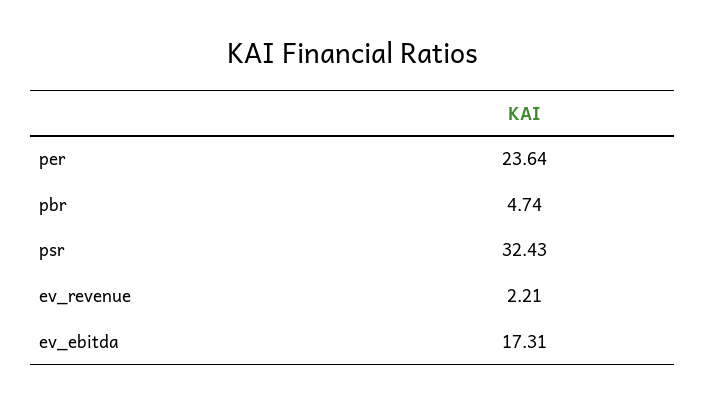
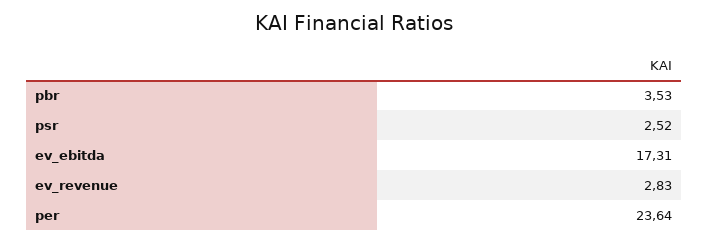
pbr: 4.74 -> 3.53
psr: 32.43 -> 2.52
ev_revenue: 2.21 -> 2.83

